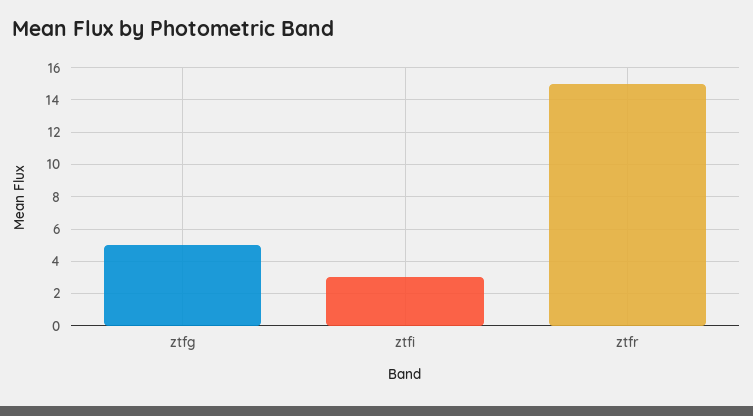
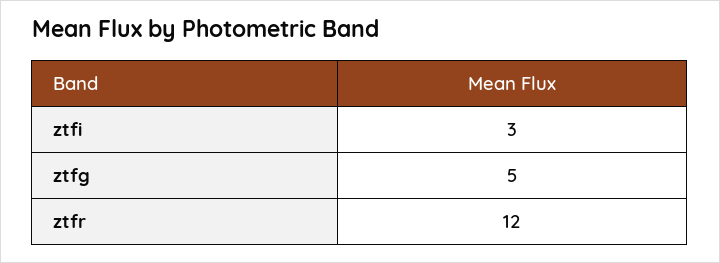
ztfr: 15 -> 12

